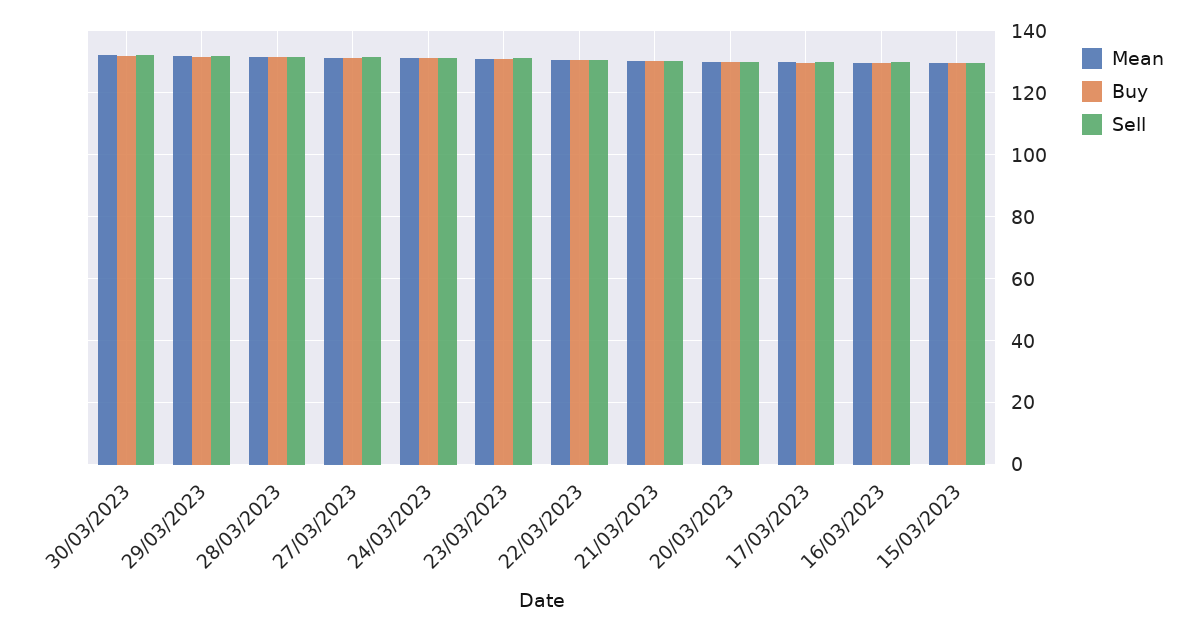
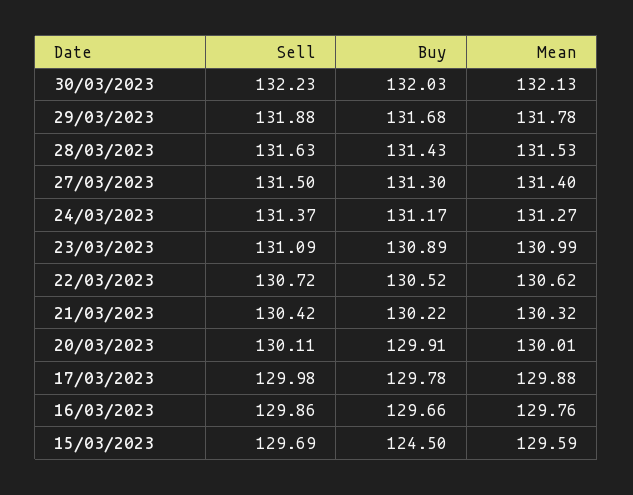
Buy, 15/03/2023: 130 -> 124.5

